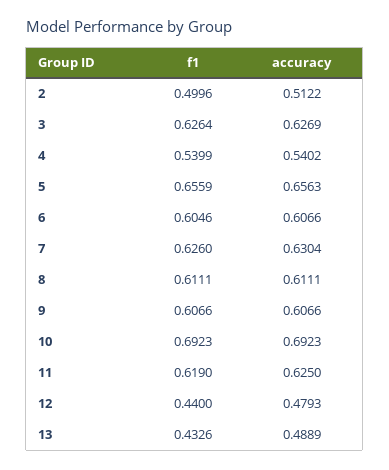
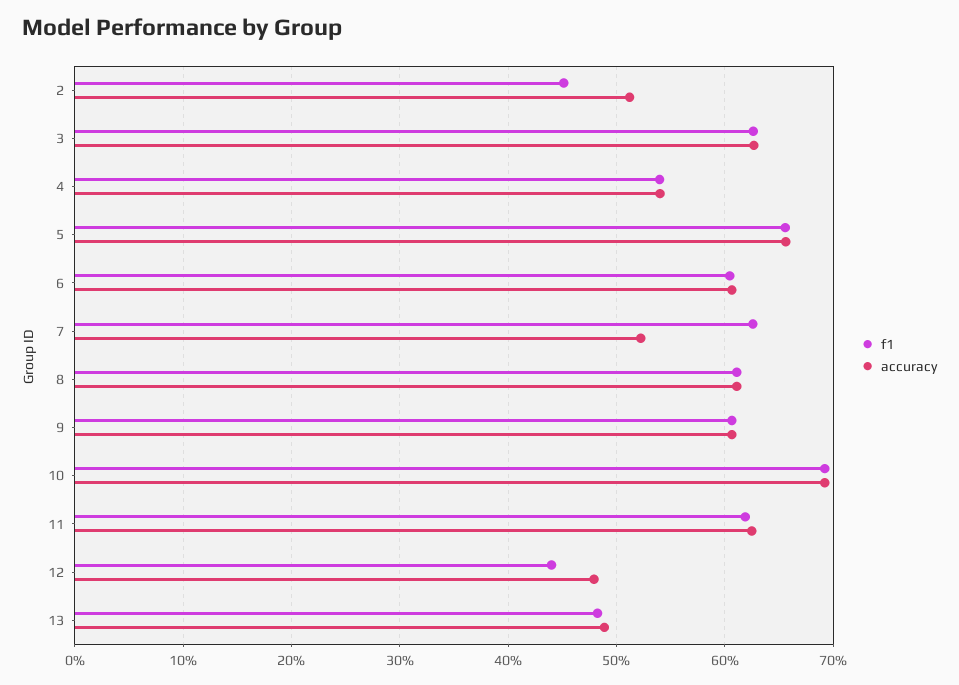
f1, 2: 0.4996 -> 0.45
accuracy, 7: 0.6304 -> 0.52
f1, 13: 0.4326 -> 0.48

